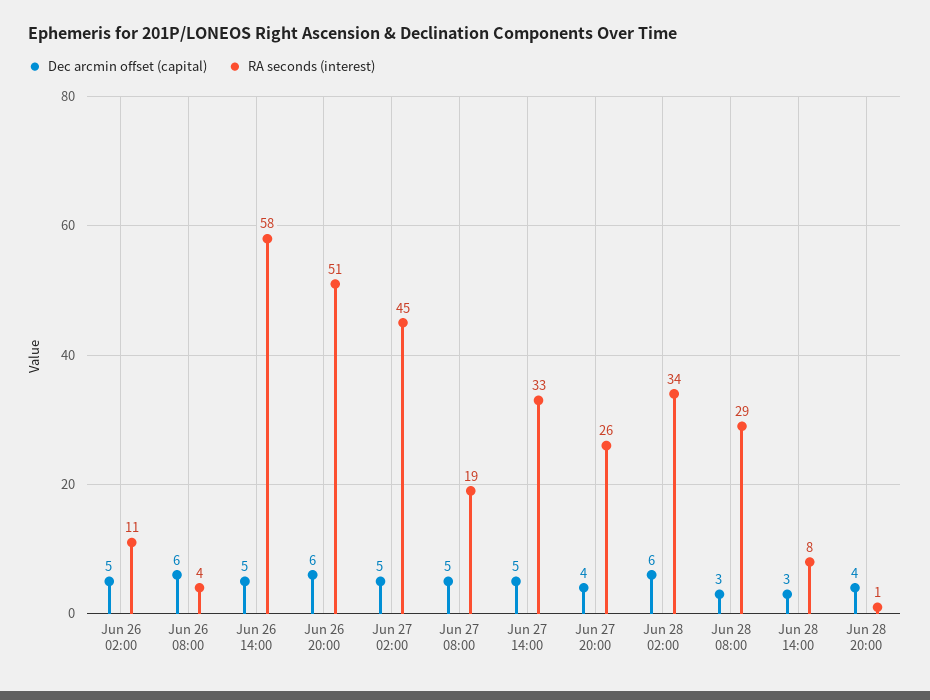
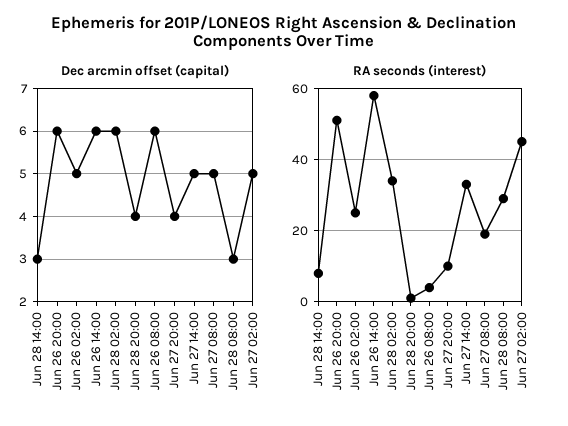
RA seconds (interest), Jun 26 02:00: 11 -> 25
Dec arcmin offset (capital), Jun 26 14:00: 5 -> 6
RA seconds (interest), Jun 27 20:00: 26 -> 10

